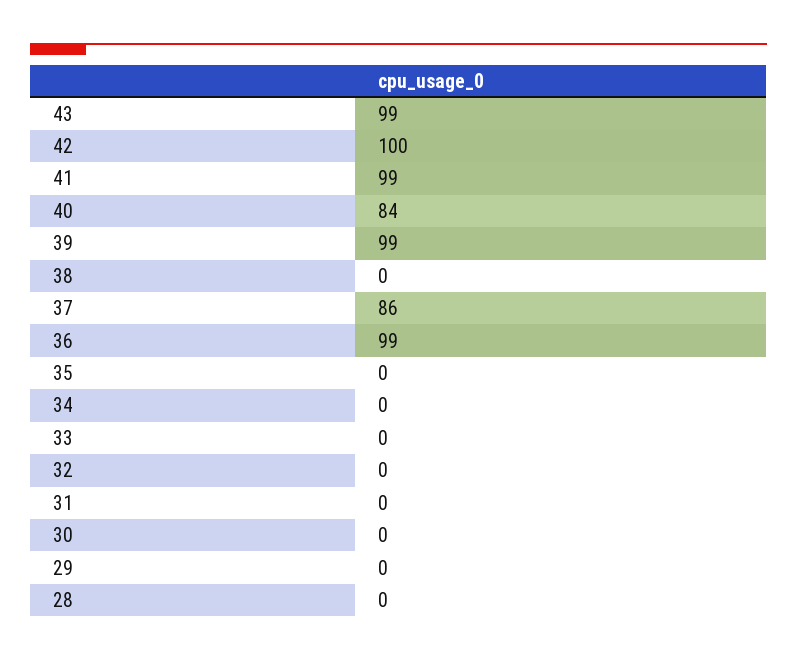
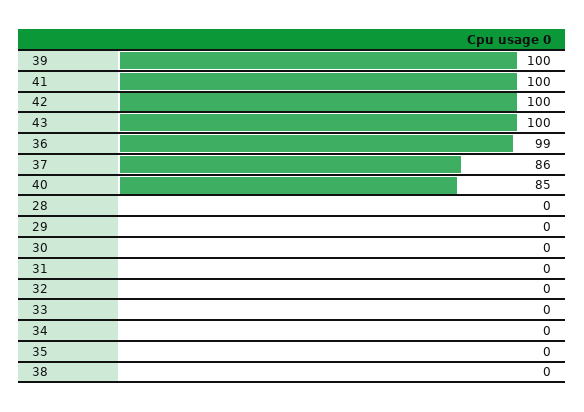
43: 99 -> 100
41: 99 -> 100
40: 84 -> 85
39: 99 -> 100

